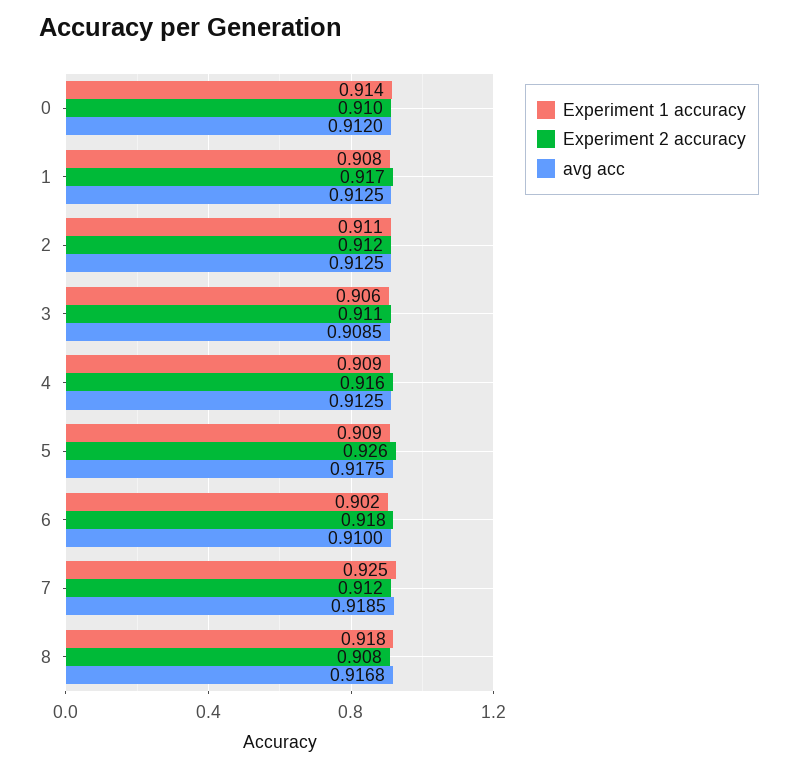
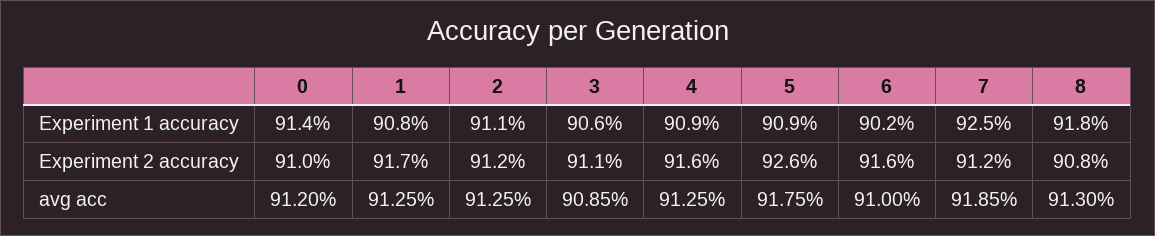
Experiment 2 accuracy, 6: 0.918 -> 0.916
avg acc, 8: 0.9168 -> 0.913

